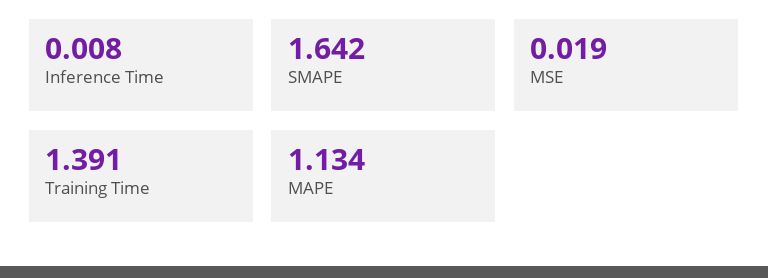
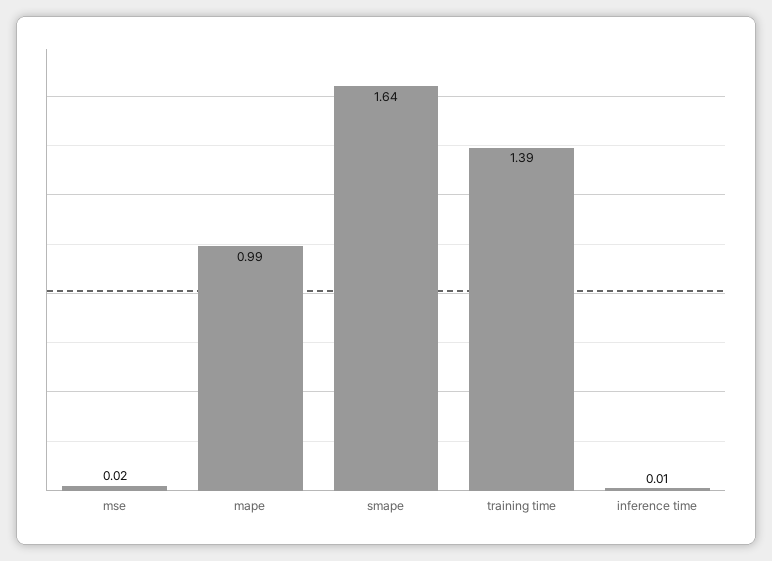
MAPE: 1.134 -> 0.99

